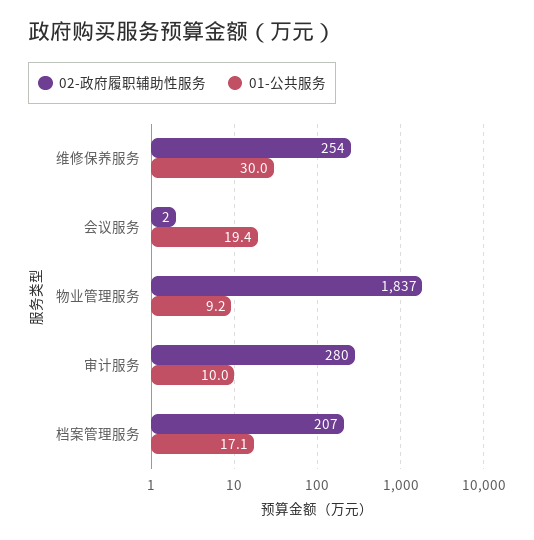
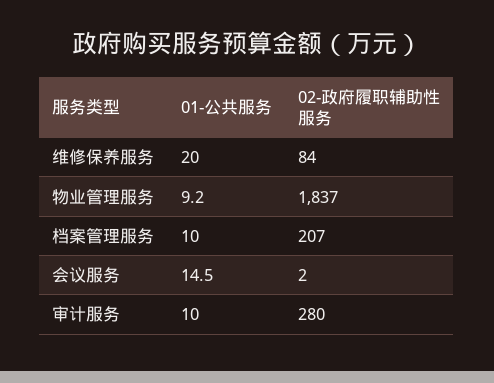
02-政府履职辅助性服务, 维修保养服务: 254 -> 84
01-公共服务, 维修保养服务: 30 -> 20
01-公共服务, 会议服务: 19.4 -> 14.5
01-公共服务, 档案管理服务: 17.1 -> 10

